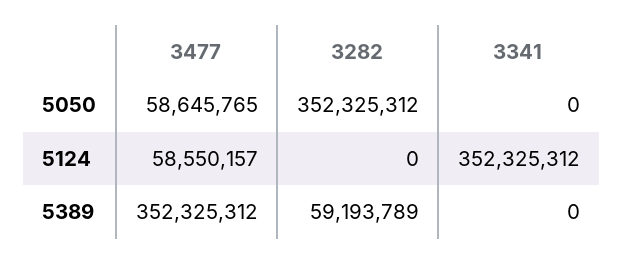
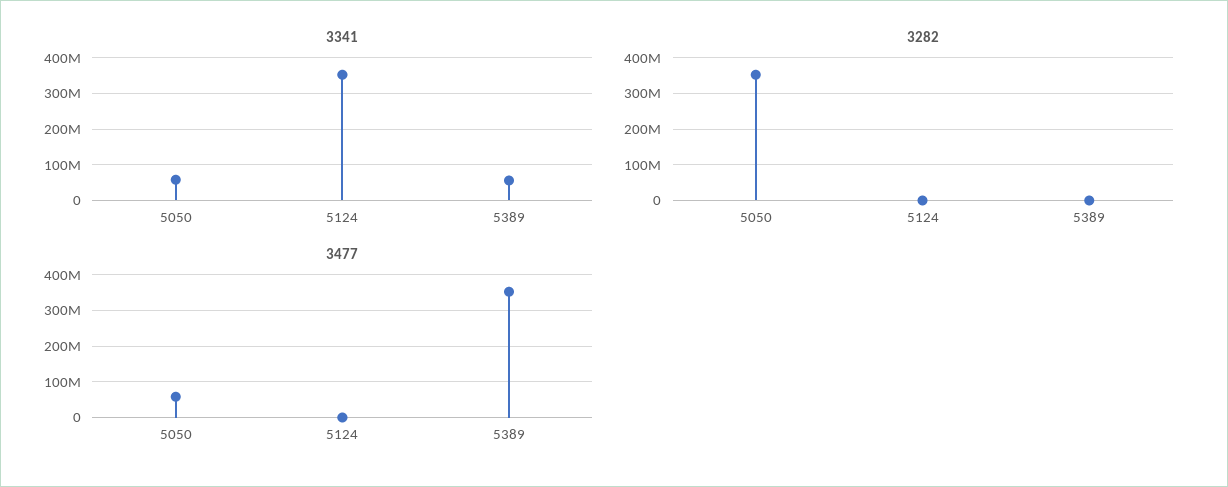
3341, 5050: 0 -> 60000000
3477, 5124: 58550157 -> 0
3282, 5389: 59193789 -> 0
3341, 5389: 0 -> 60000000

